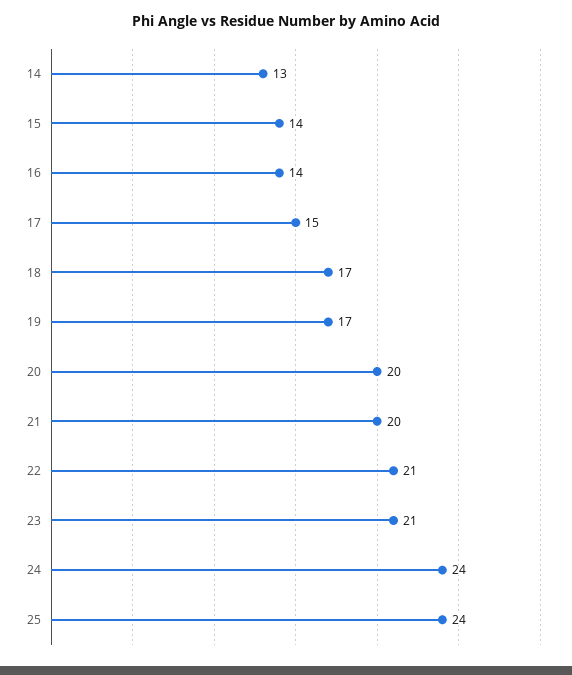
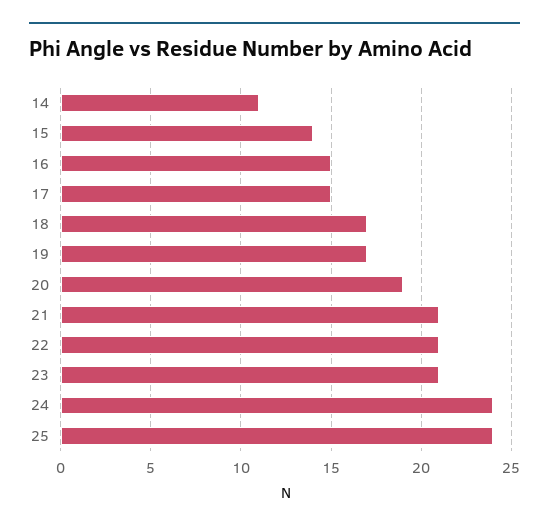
14: 13 -> 11
16: 14 -> 15
20: 20 -> 19
21: 20 -> 21

